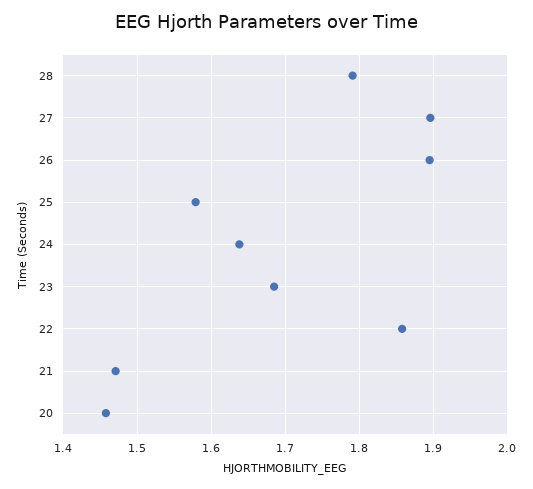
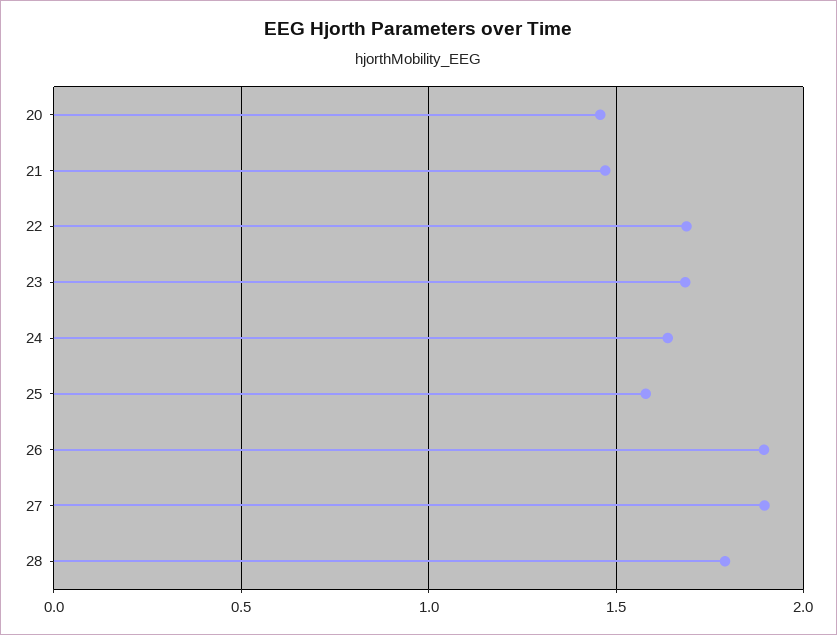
22: 1.86 -> 1.7

